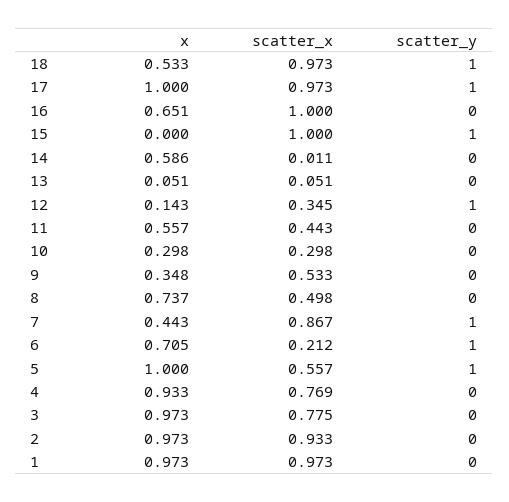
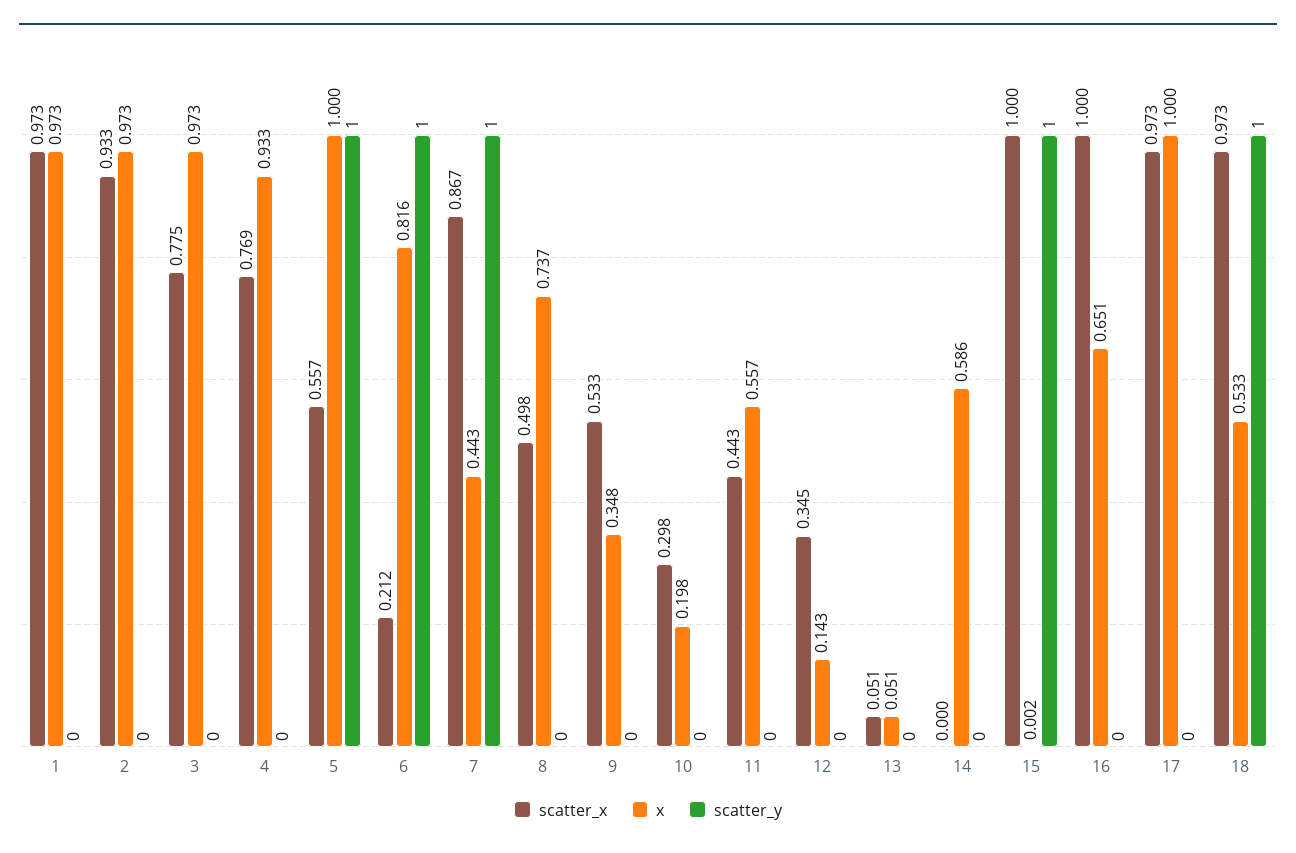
scatter_y, 17: 1 -> 0
x, 15: 0 -> 0.002
scatter_x, 14: 0.011 -> 0
scatter_y, 12: 1 -> 0
x, 10: 0.298 -> 0.198
x, 6: 0.705 -> 0.816

